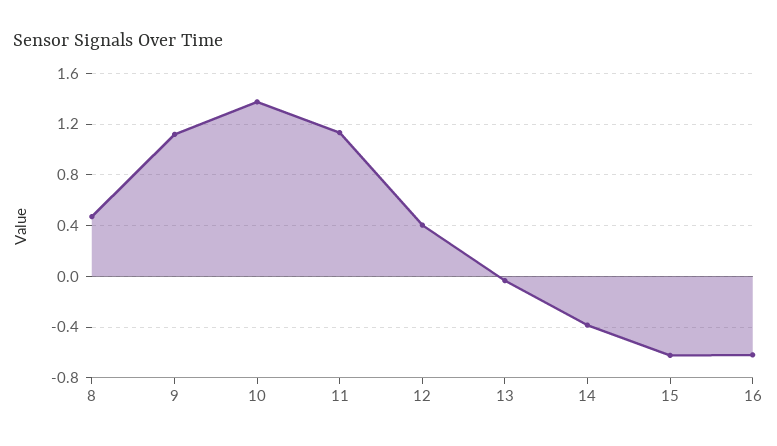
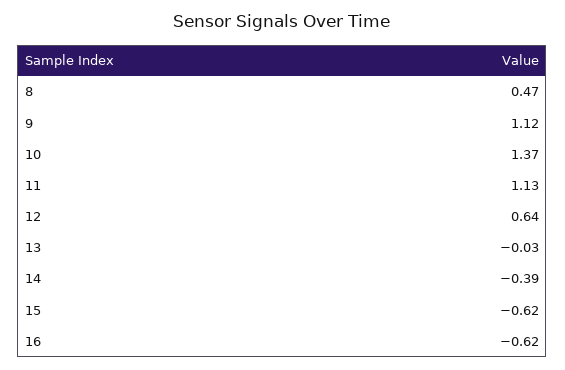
12: 0.4 -> 0.64

